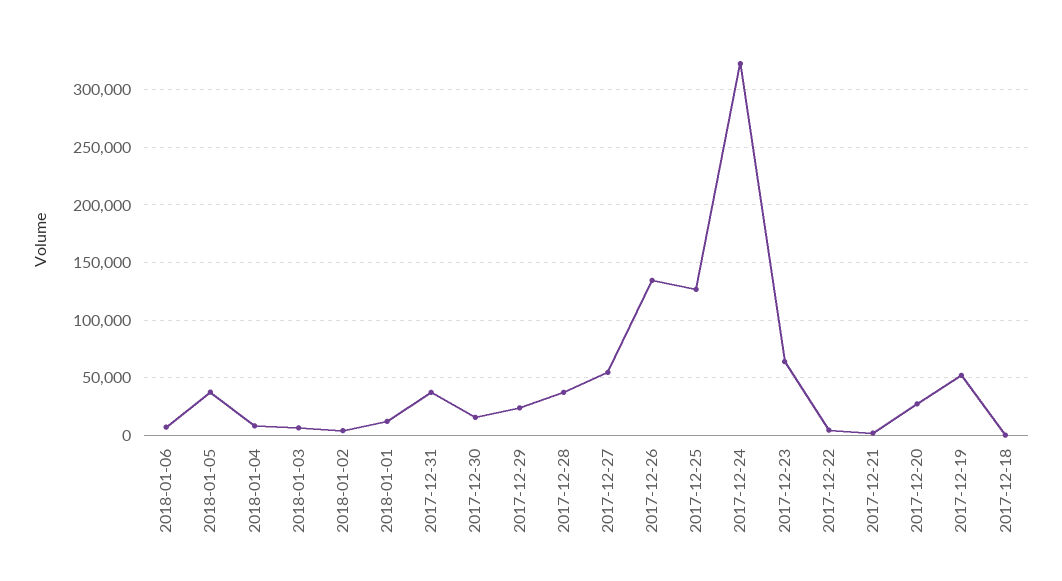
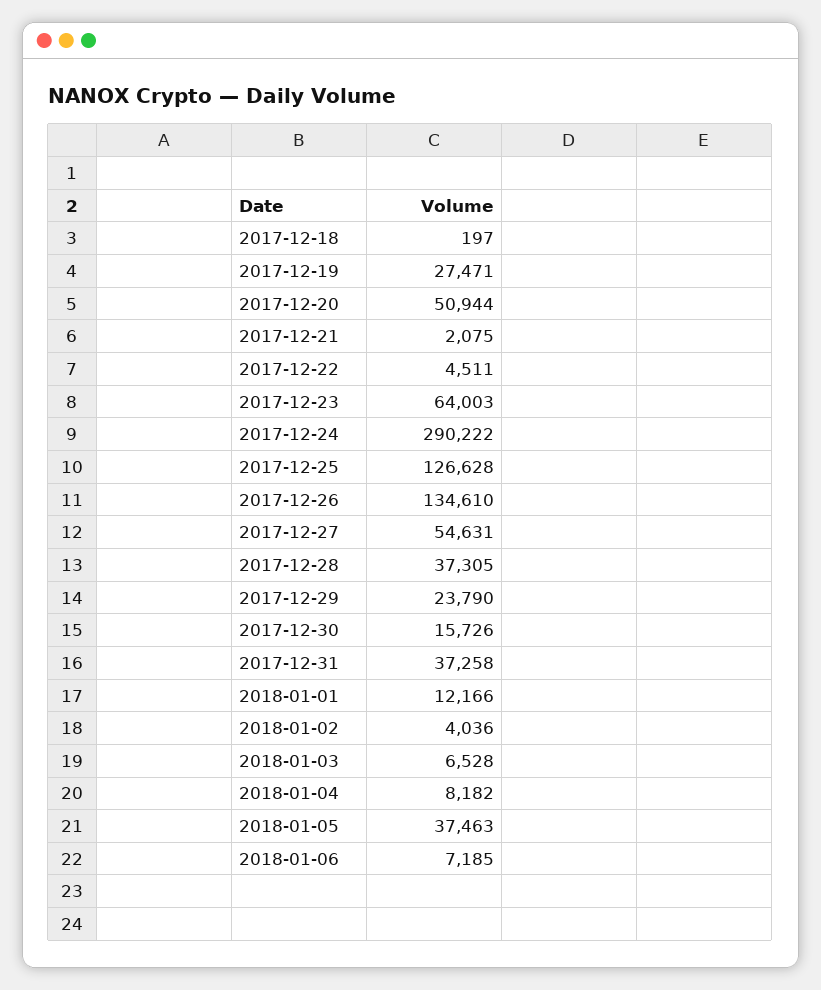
2017-12-24: 320000 -> 290222
2017-12-20: 30000 -> 50944
2017-12-19: 50000 -> 27471

